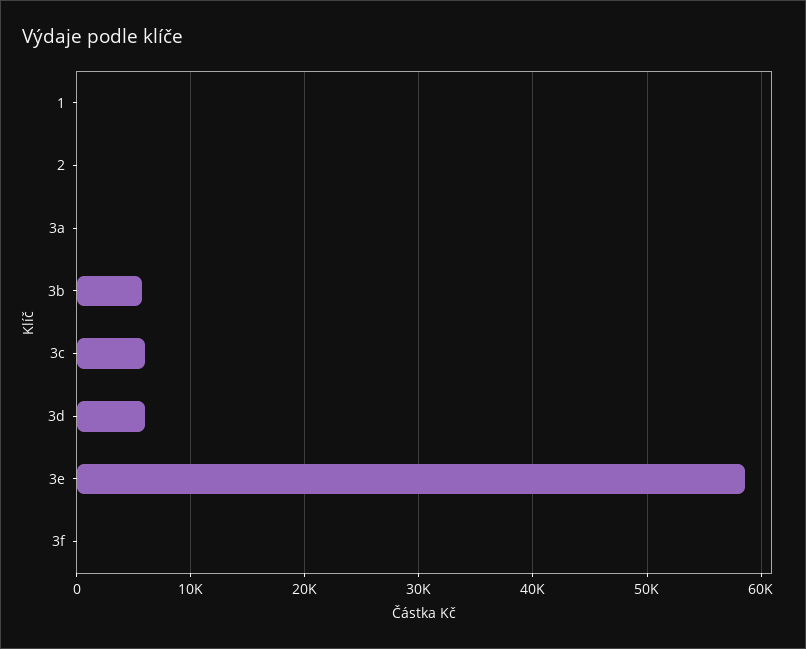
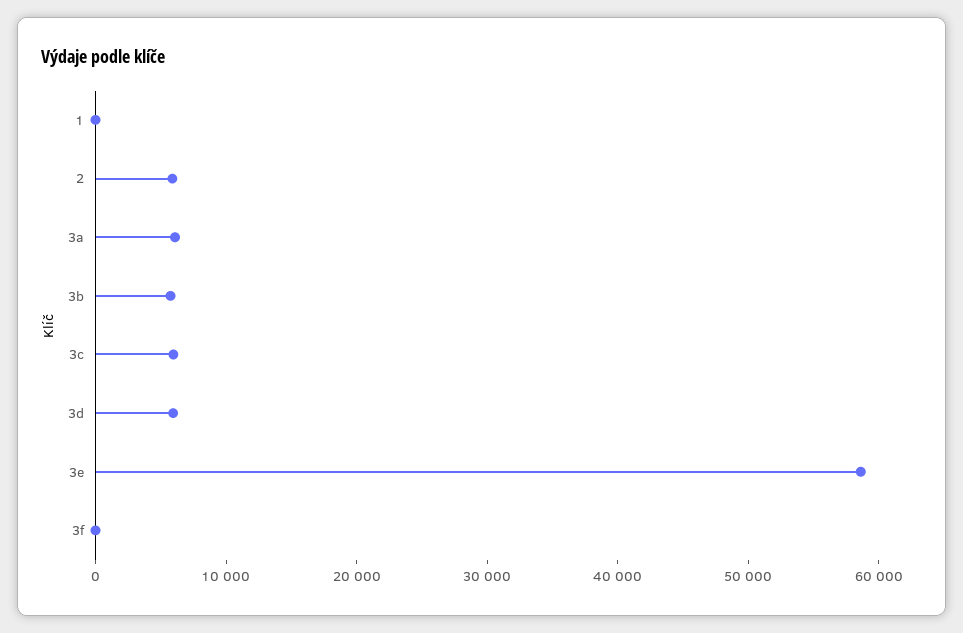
2: 0 -> 6000
3a: 0 -> 6000

